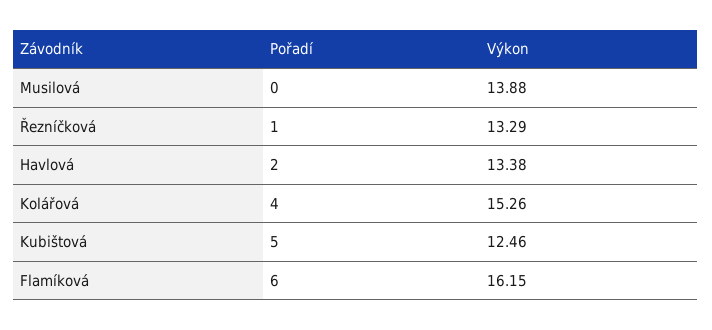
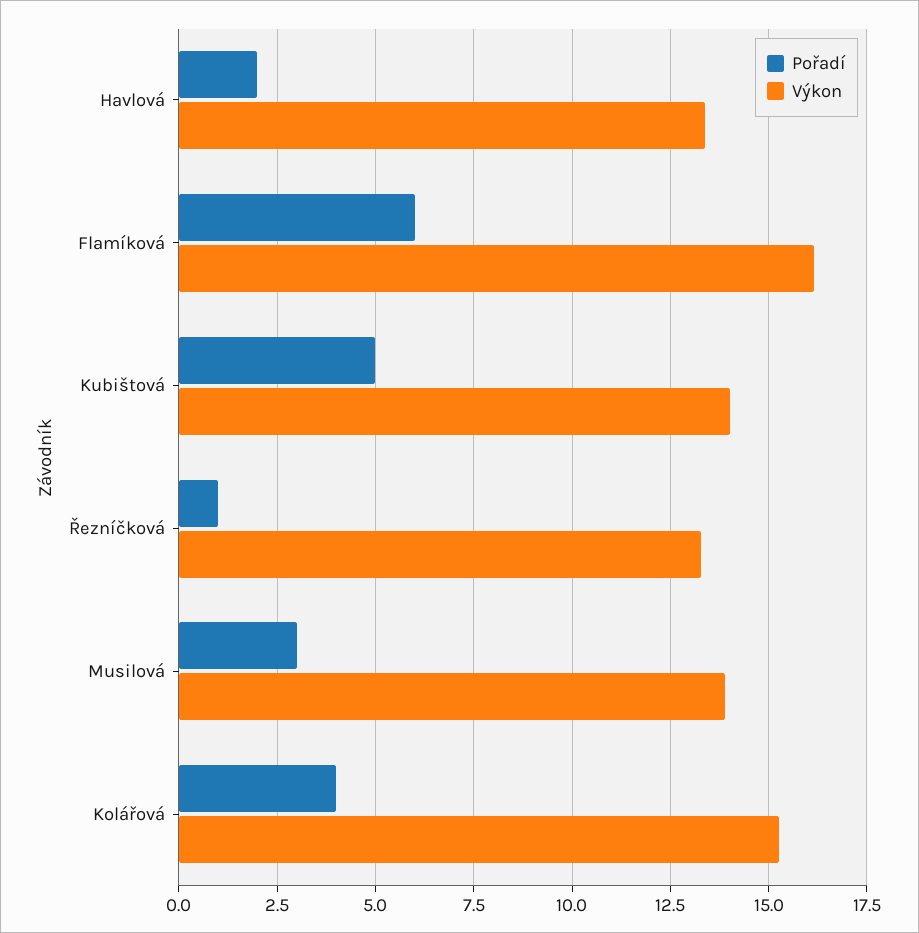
Pořadí, Musilová: 0 -> 3
Výkon, Kubištová: 12.46 -> 14

